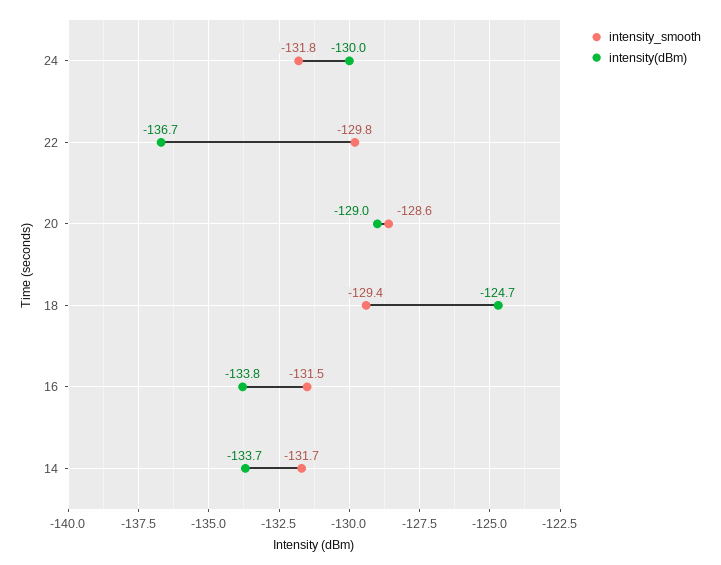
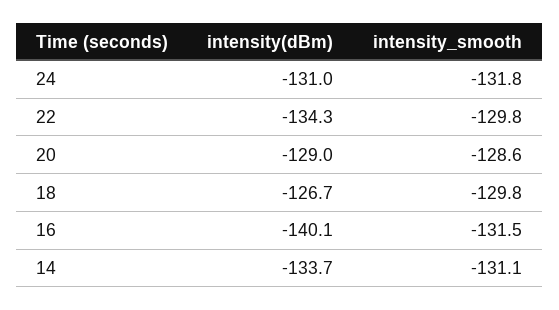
intensity(dBm), 24: -130 -> -131
intensity(dBm), 22: -136.7 -> -134.3
intensity_smooth, 18: -129.4 -> -129.8
intensity(dBm), 18: -124.7 -> -126.7
intensity(dBm), 16: -133.8 -> -140.1
intensity_smooth, 14: -131.7 -> -131.1

